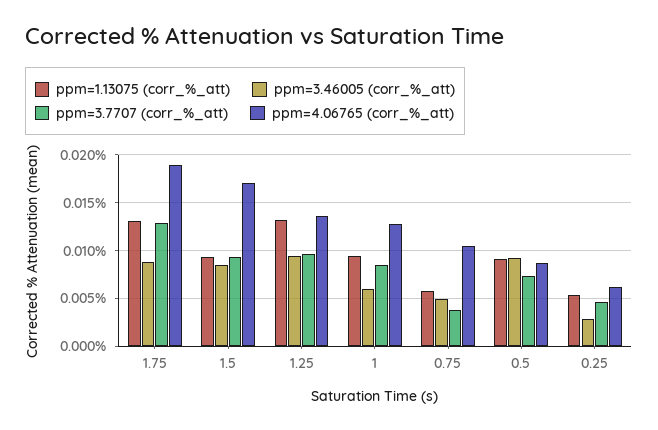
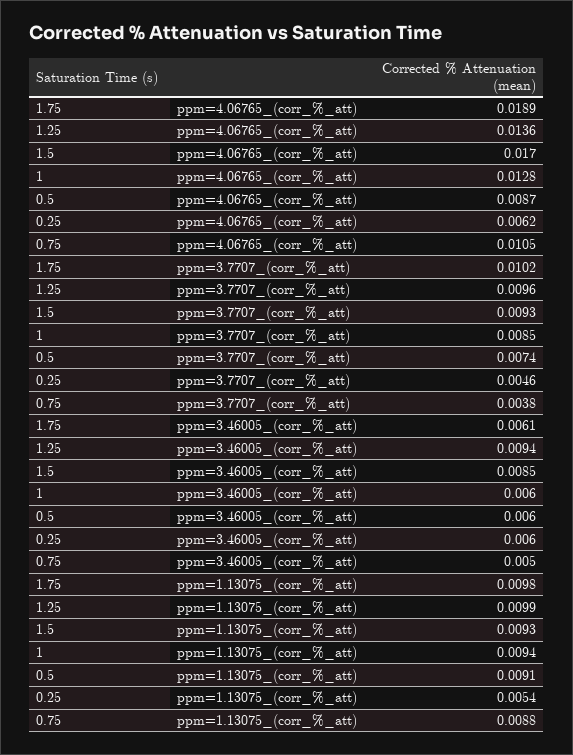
ppm=1.13075 (corr_%_att), 1.75: 0.013 -> 0.0098
ppm=3.46005 (corr_%_att), 1.75: 0.009 -> 0.0061
ppm=3.7707 (corr_%_att), 1.75: 0.013 -> 0.0102
ppm=1.13075 (corr_%_att), 1.25: 0.013 -> 0.0099
ppm=1.13075 (corr_%_att), 0.75: 0.006 -> 0.0088
ppm=3.46005 (corr_%_att), 0.5: 0.009 -> 0.006
ppm=3.46005 (corr_%_att), 0.25: 0.003 -> 0.006

